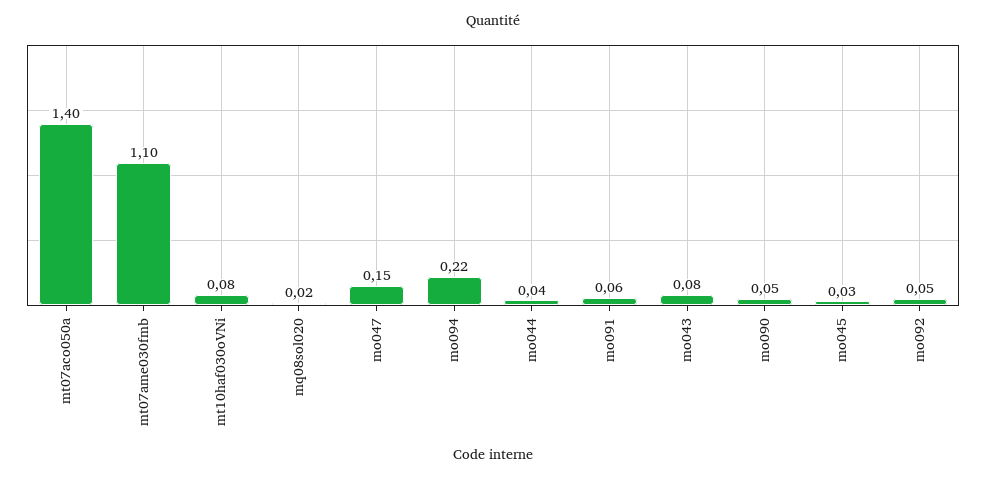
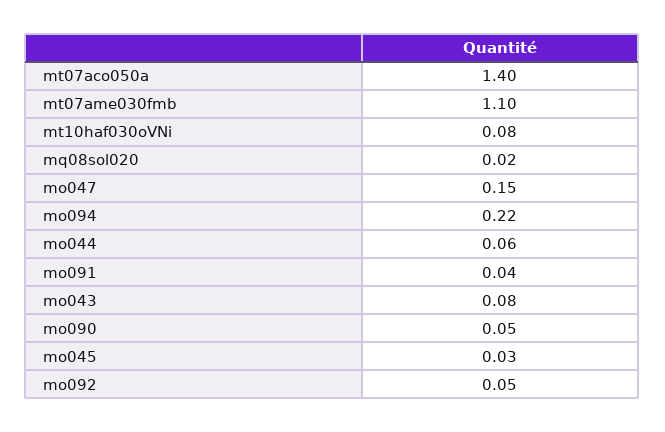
mo044: 0.04 -> 0.06
mo091: 0.06 -> 0.04

